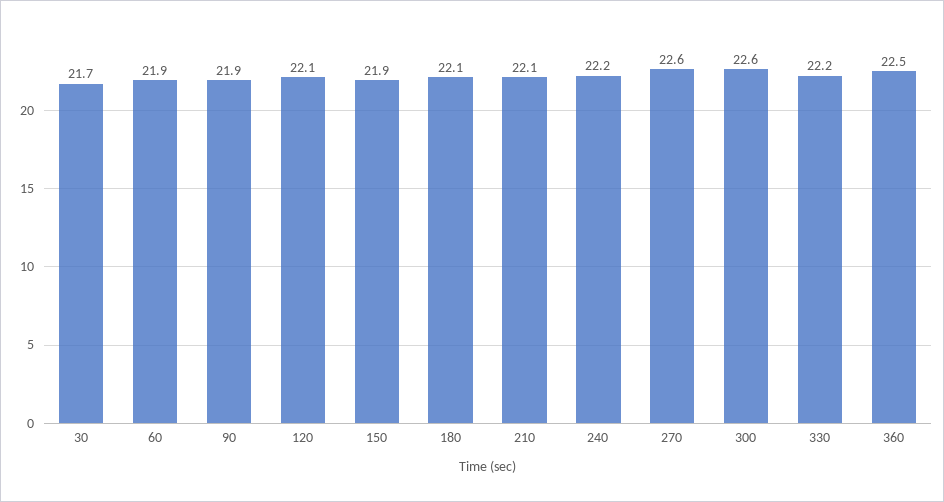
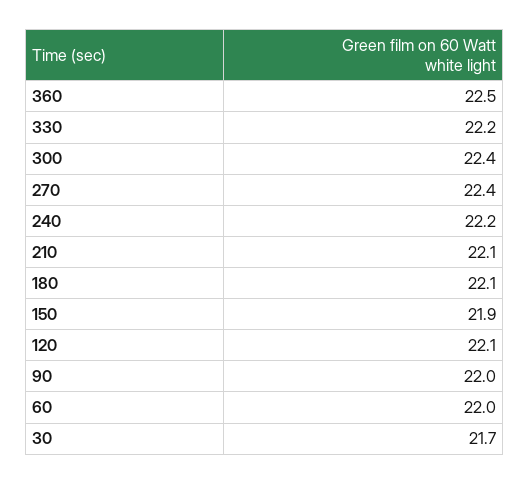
60: 21.9 -> 22
90: 21.9 -> 22
270: 22.6 -> 22.4
300: 22.6 -> 22.4

